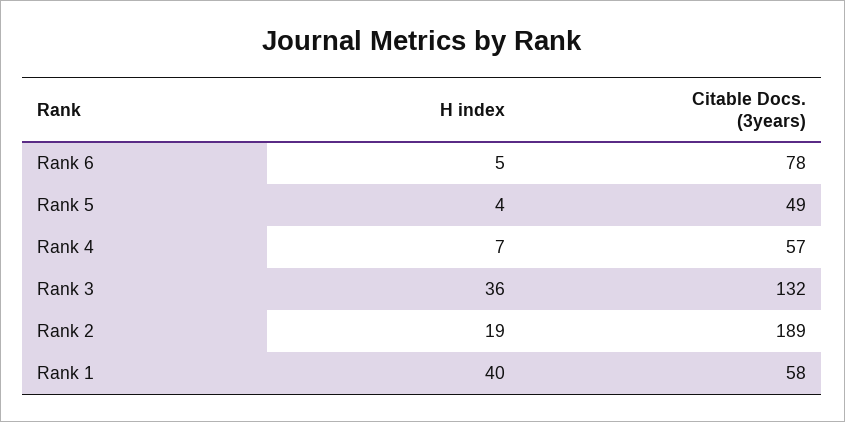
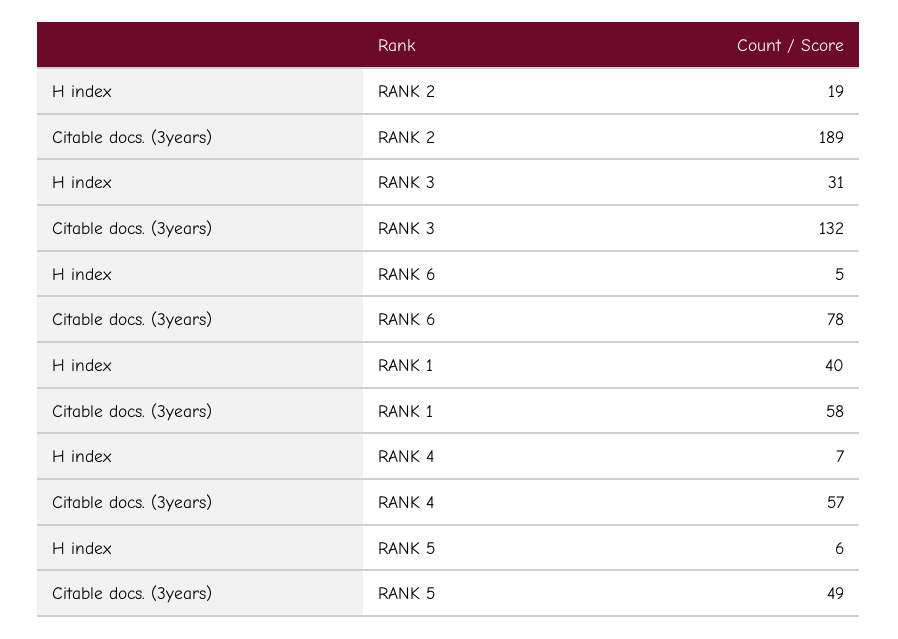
H index, Rank 5: 4 -> 6
H index, Rank 3: 36 -> 31

